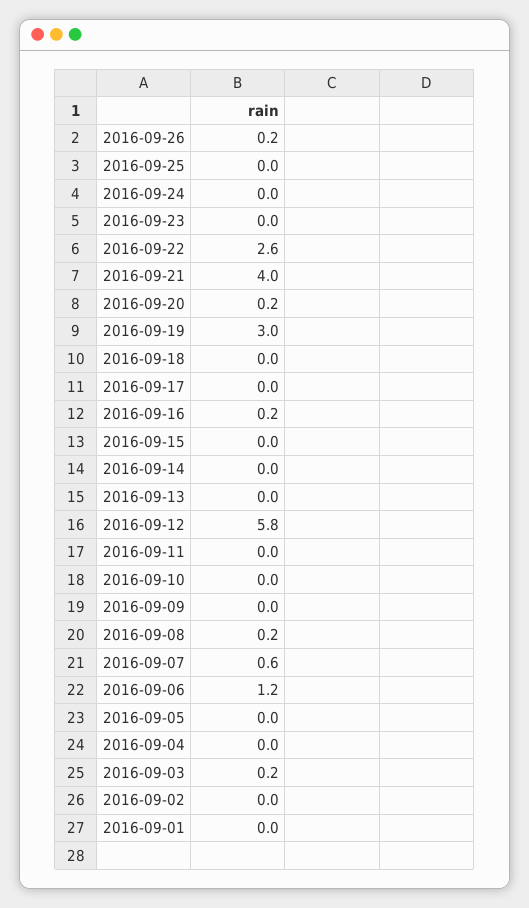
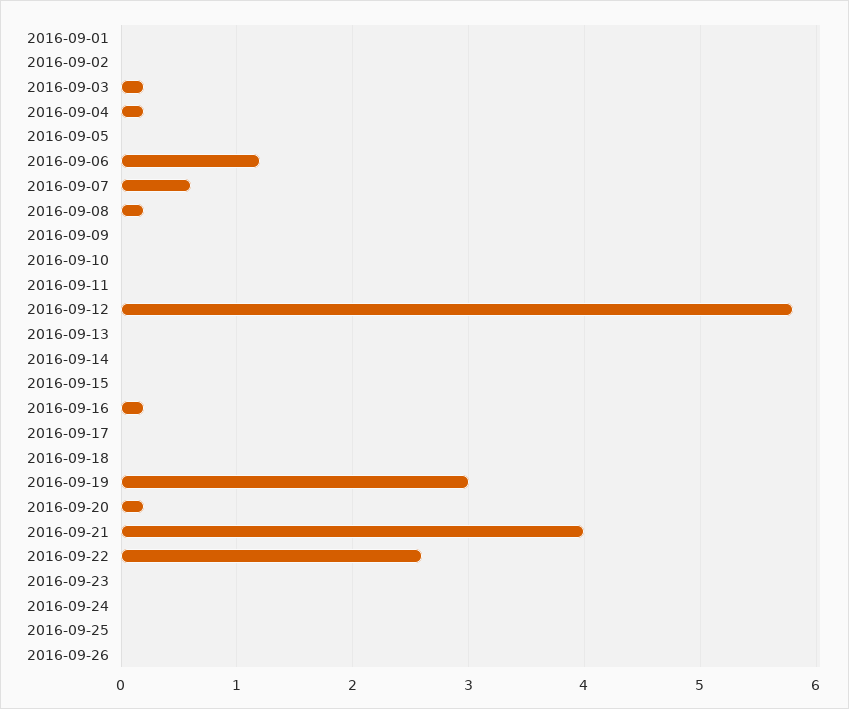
2016-09-26: 0.2 -> 0
2016-09-04: 0 -> 0.2

